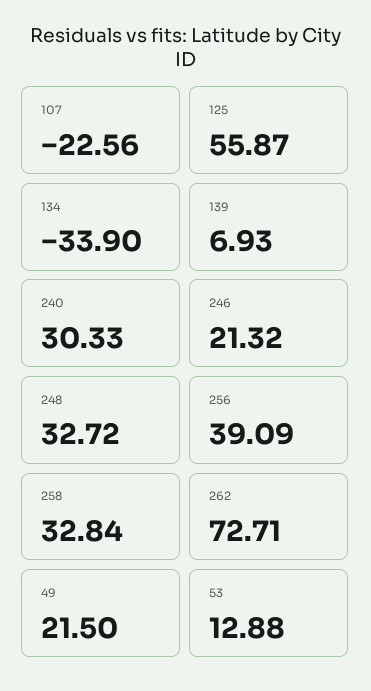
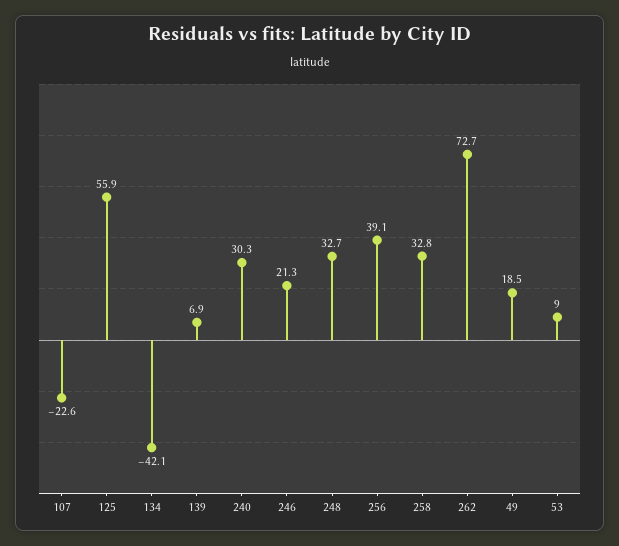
134: -33.9 -> -42.1
49: 21.5 -> 18.5
53: 12.88 -> 9

